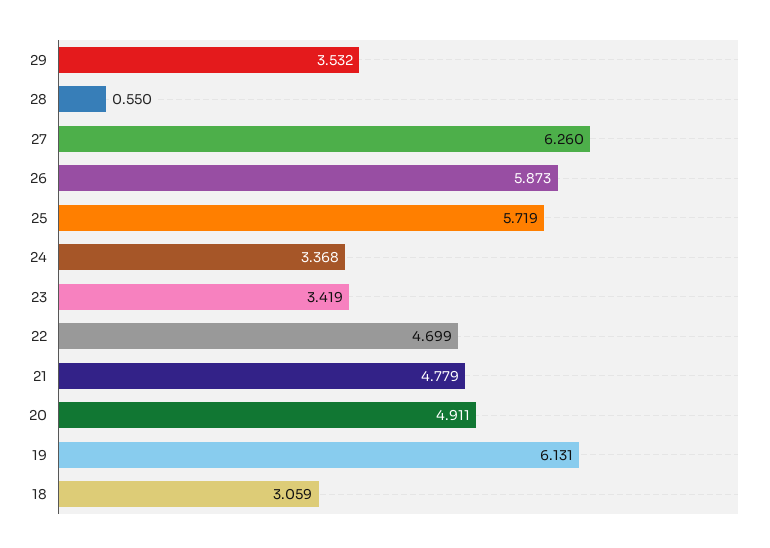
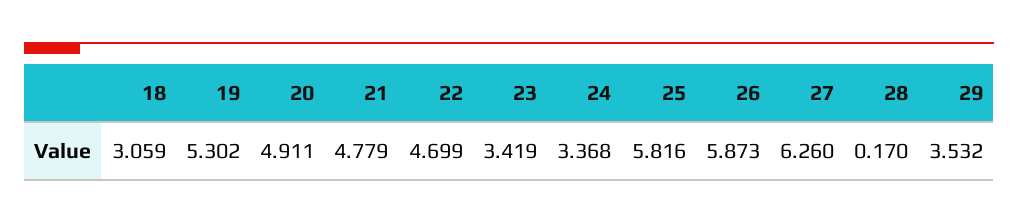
28: 0.55 -> 0.17
25: 5.719 -> 5.816
19: 6.131 -> 5.302

